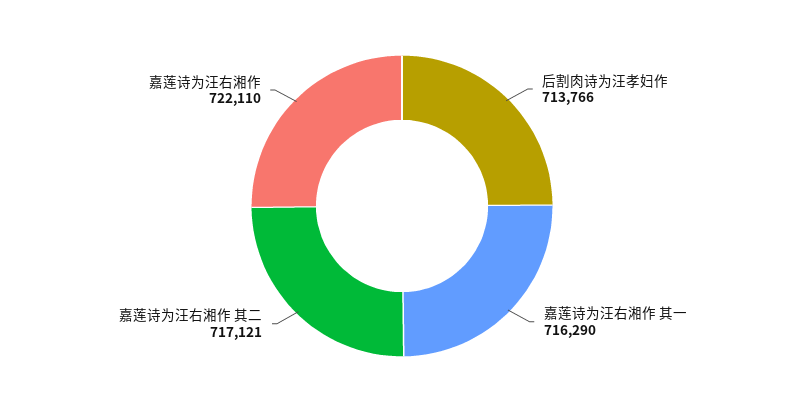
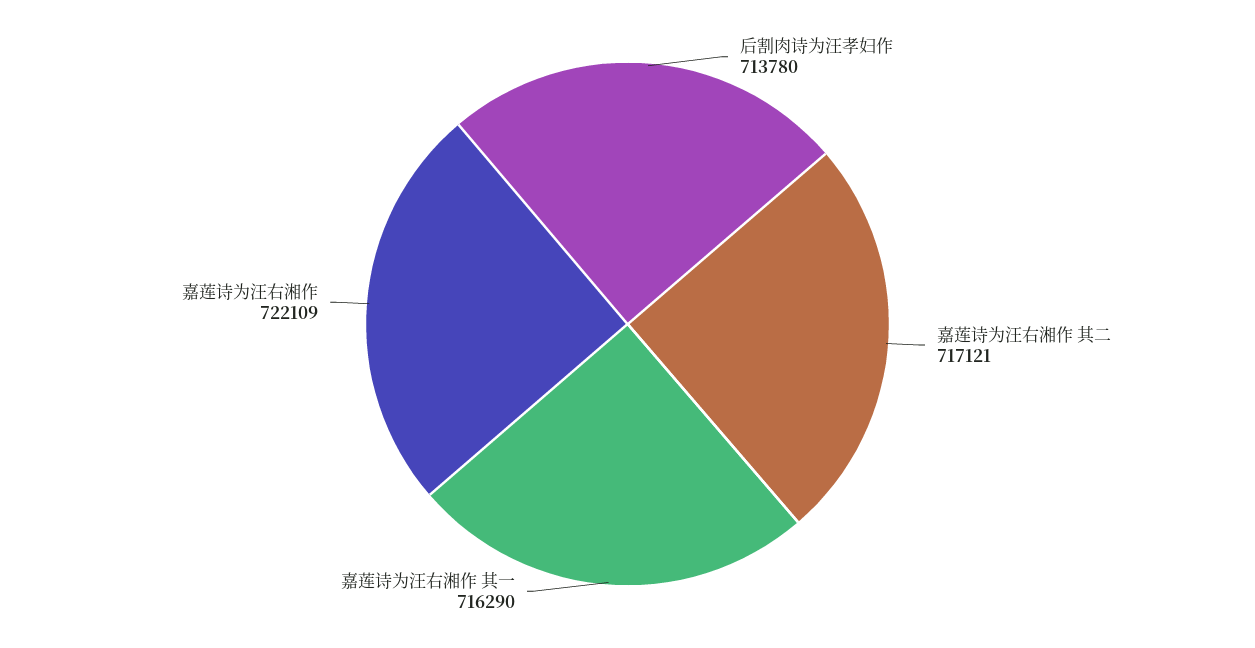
后割肉诗为汪孝妇作: 713766 -> 713780
嘉莲诗为汪右湘作: 722110 -> 722109

